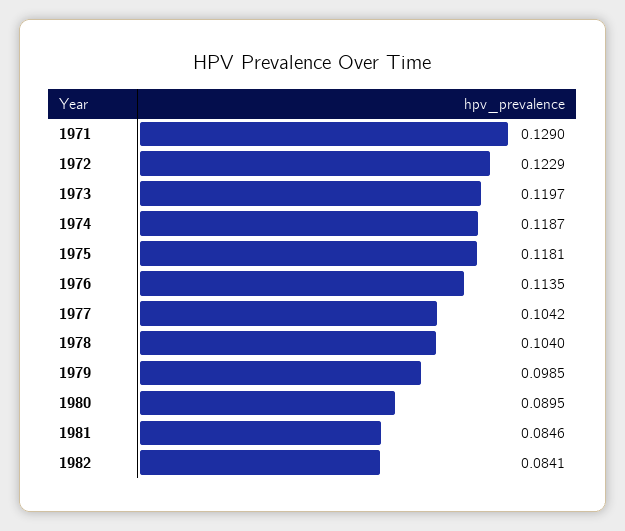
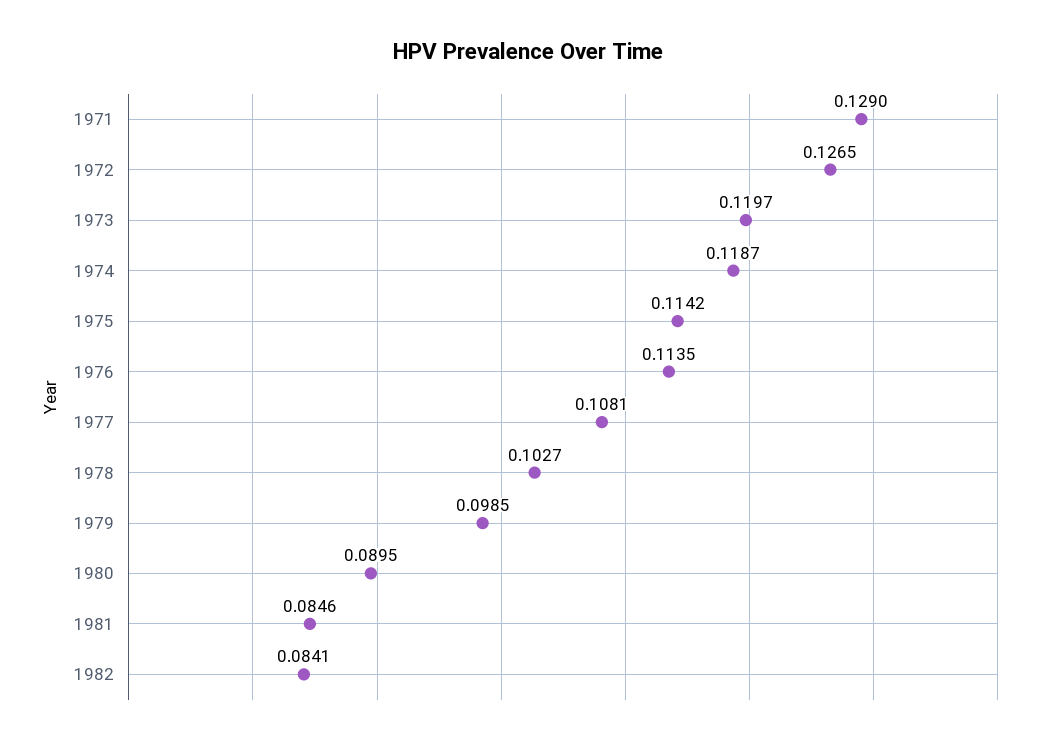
1972: 0.1229 -> 0.1265
1975: 0.1181 -> 0.1142
1977: 0.1042 -> 0.1081
1978: 0.104 -> 0.1027

